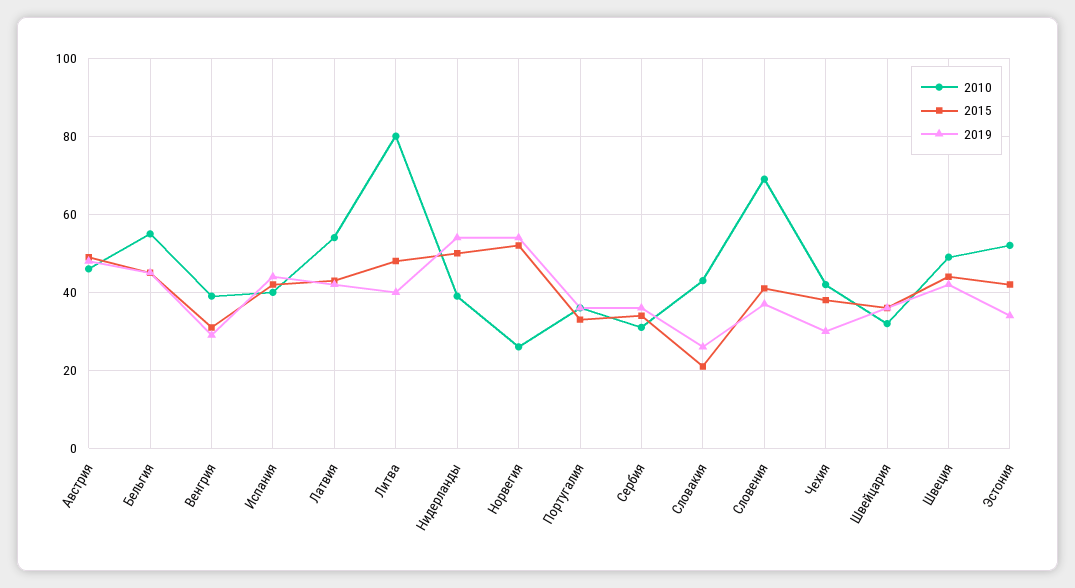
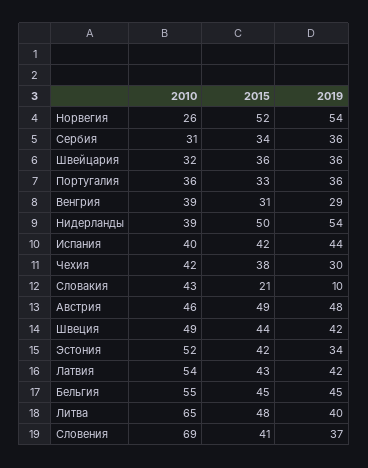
2010, Литва: 80 -> 65
2019, Словакия: 25 -> 10

